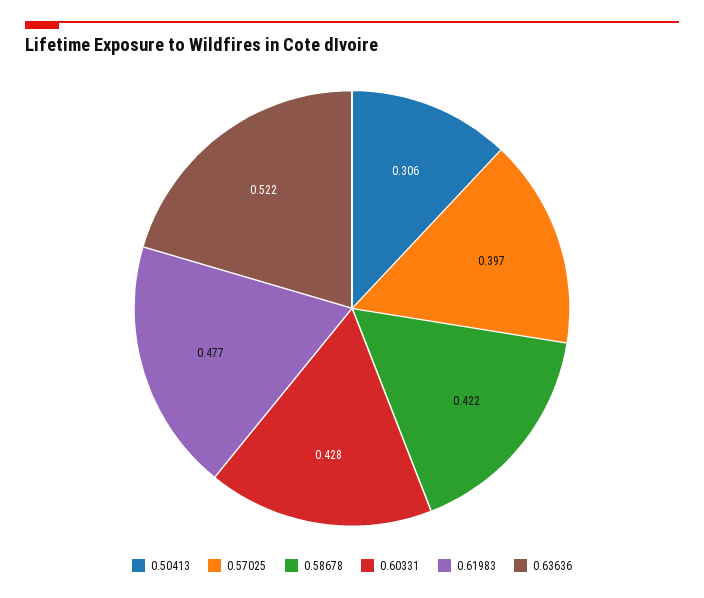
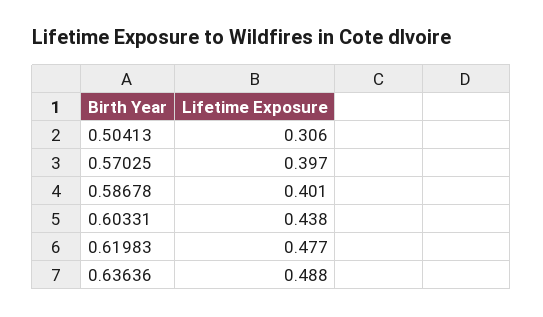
0.58678: 0.422 -> 0.401
0.60331: 0.428 -> 0.438
0.63636: 0.522 -> 0.488

